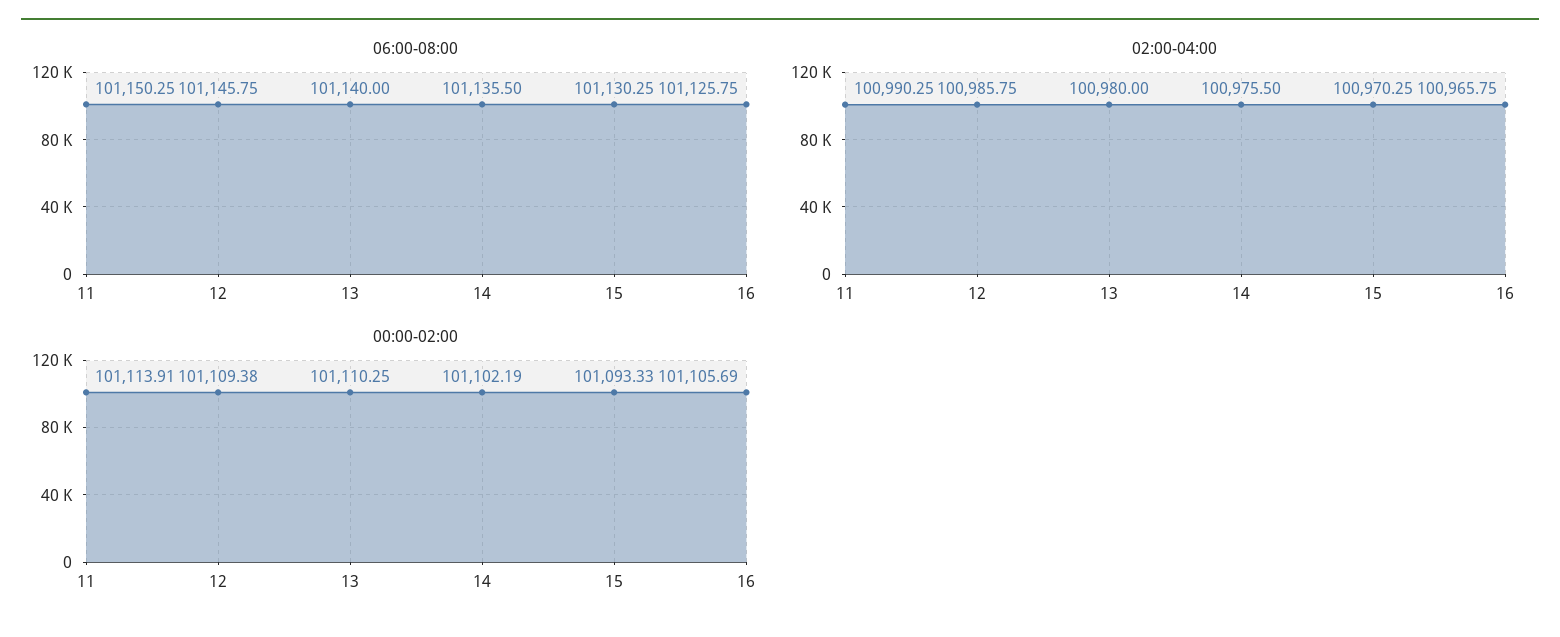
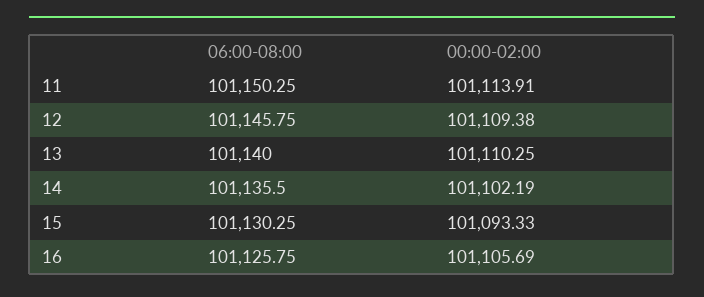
02:00-04:00, 11: 100990.25 -> none
02:00-04:00, 12: 100985.75 -> none
02:00-04:00, 13: 100980 -> none
02:00-04:00, 14: 100975.5 -> none
02:00-04:00, 15: 100970.25 -> none
02:00-04:00, 16: 100965.75 -> none

